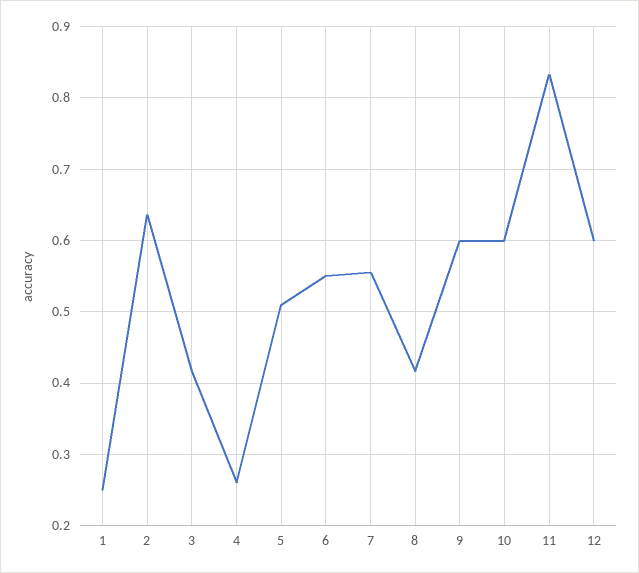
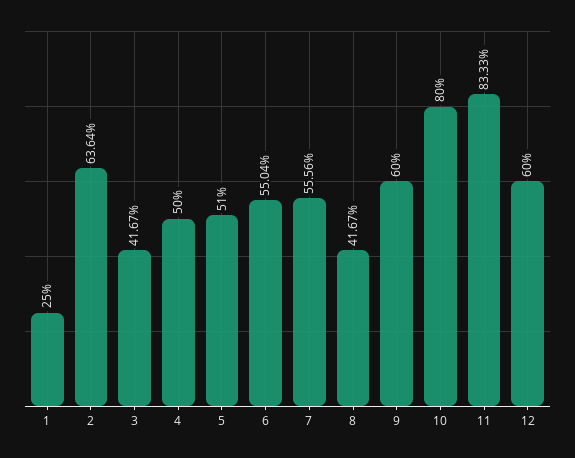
4: 0.26 -> 0.5
10: 0.6 -> 0.8

